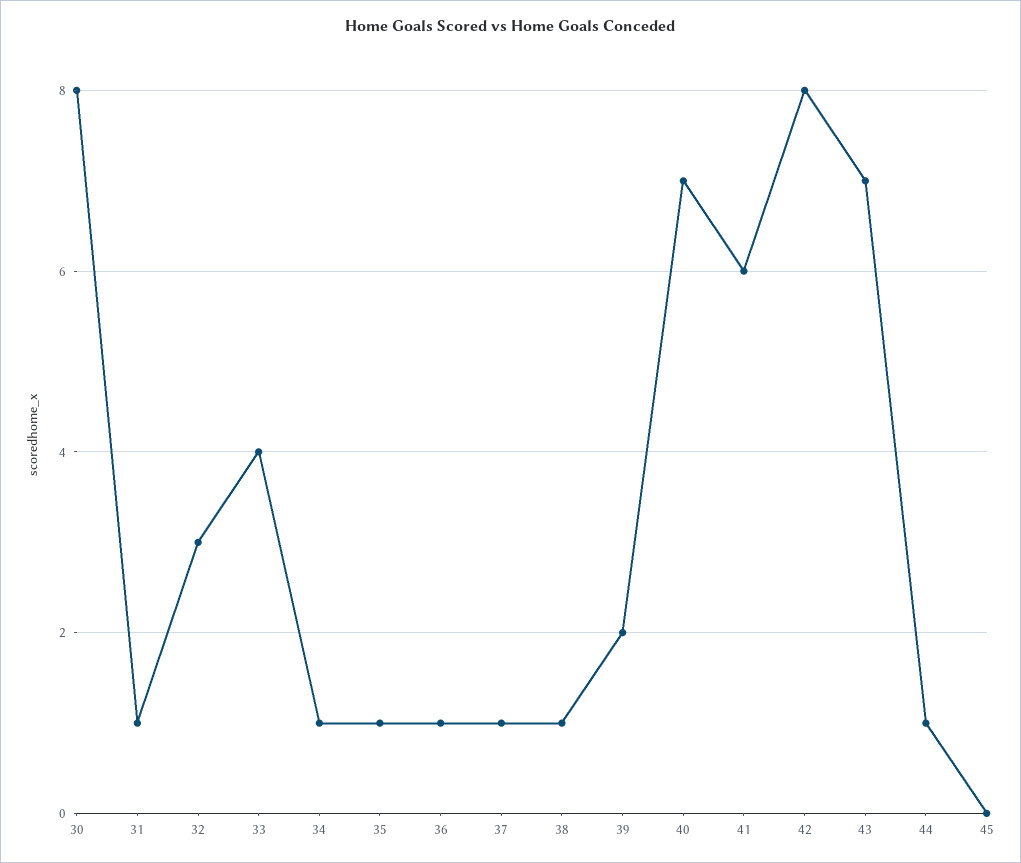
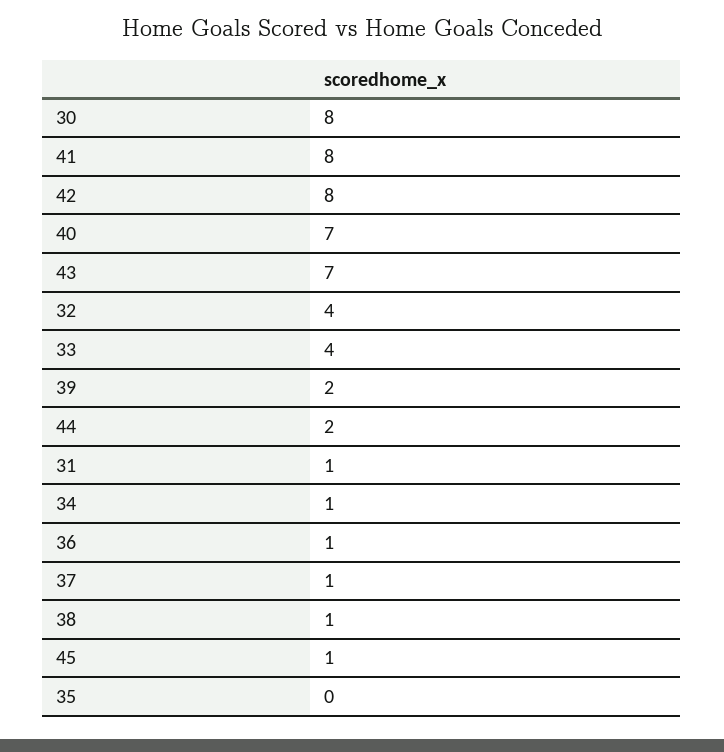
32: 3 -> 4
35: 1 -> 0
41: 6 -> 8
44: 1 -> 2
45: 0 -> 1

